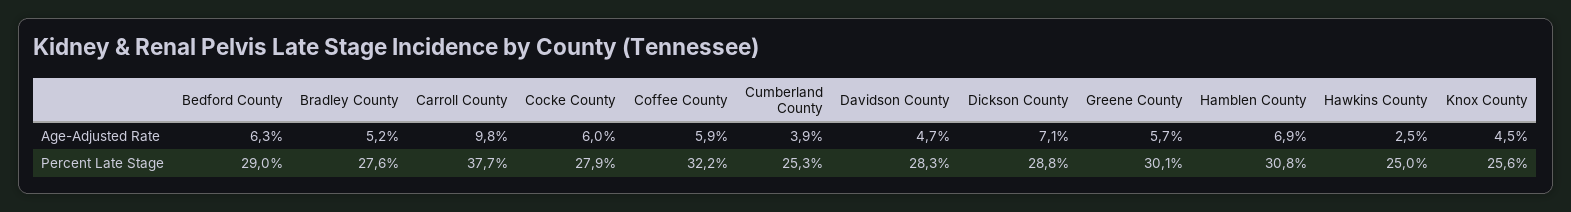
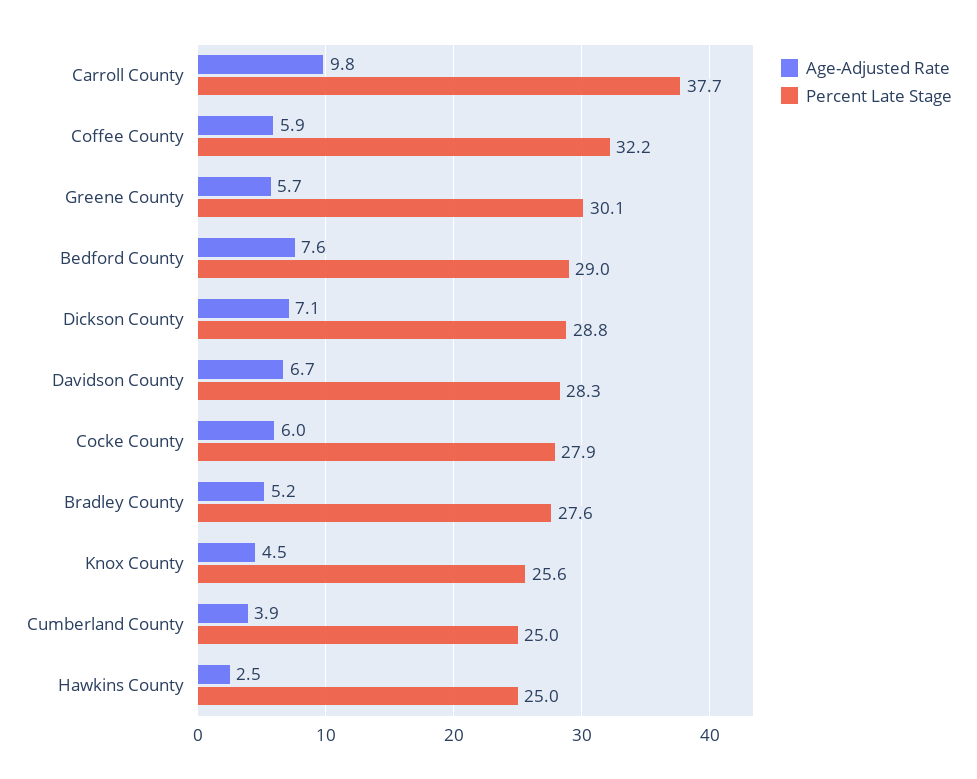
Age-Adjusted Rate, Bedford County: 6.3 -> 7.6
Age-Adjusted Rate, Davidson County: 4.7 -> 6.7
Age-Adjusted Rate, Hamblen County: 6.9 -> none
Percent Late Stage, Cumberland County: 25.3 -> 25
Percent Late Stage, Hamblen County: 30.8 -> none

